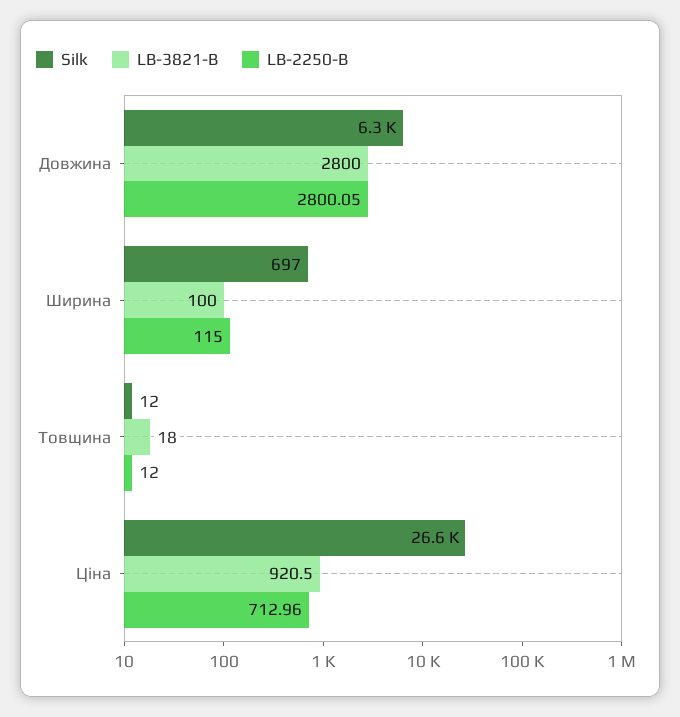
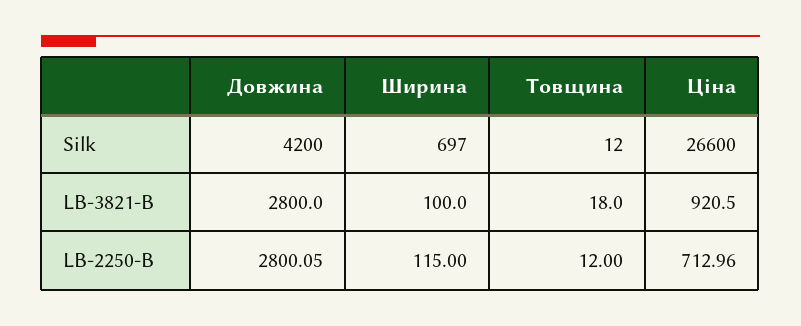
Silk, Довжина: 6300 -> 4200

